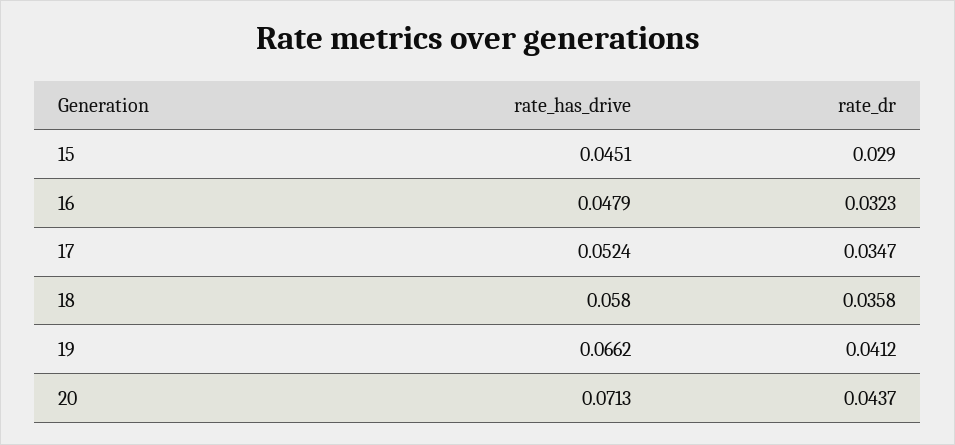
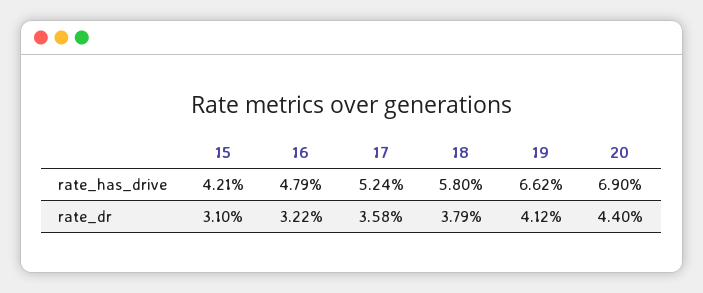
rate_has_drive, 15: 0.0451 -> 0.0421
rate_dr, 15: 0.029 -> 0.031
rate_dr, 16: 0.0323 -> 0.0322
rate_dr, 17: 0.0347 -> 0.0358
rate_dr, 18: 0.0358 -> 0.0379
rate_has_drive, 20: 0.0713 -> 0.069
rate_dr, 20: 0.0437 -> 0.044

